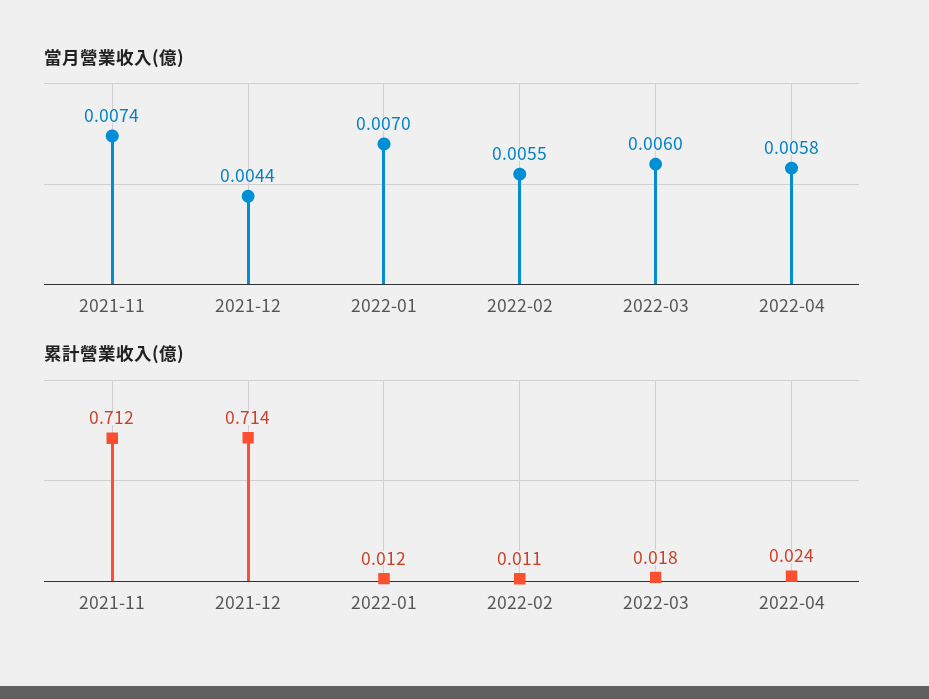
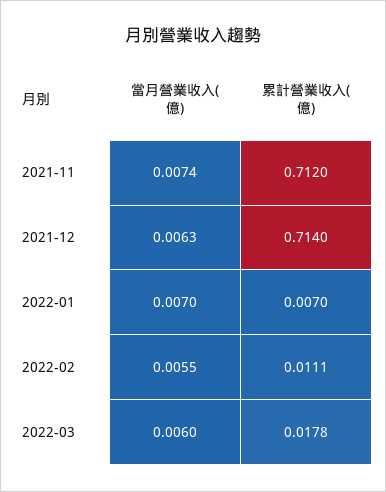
當月營業收入(億), 2021-12: 0.0044 -> 0.0063
當月營業收入(億), 2022-04: 0.0058 -> none
累計營業收入(億), 2022-01: 0.012 -> 0.007
累計營業收入(億), 2022-04: 0.024 -> none

